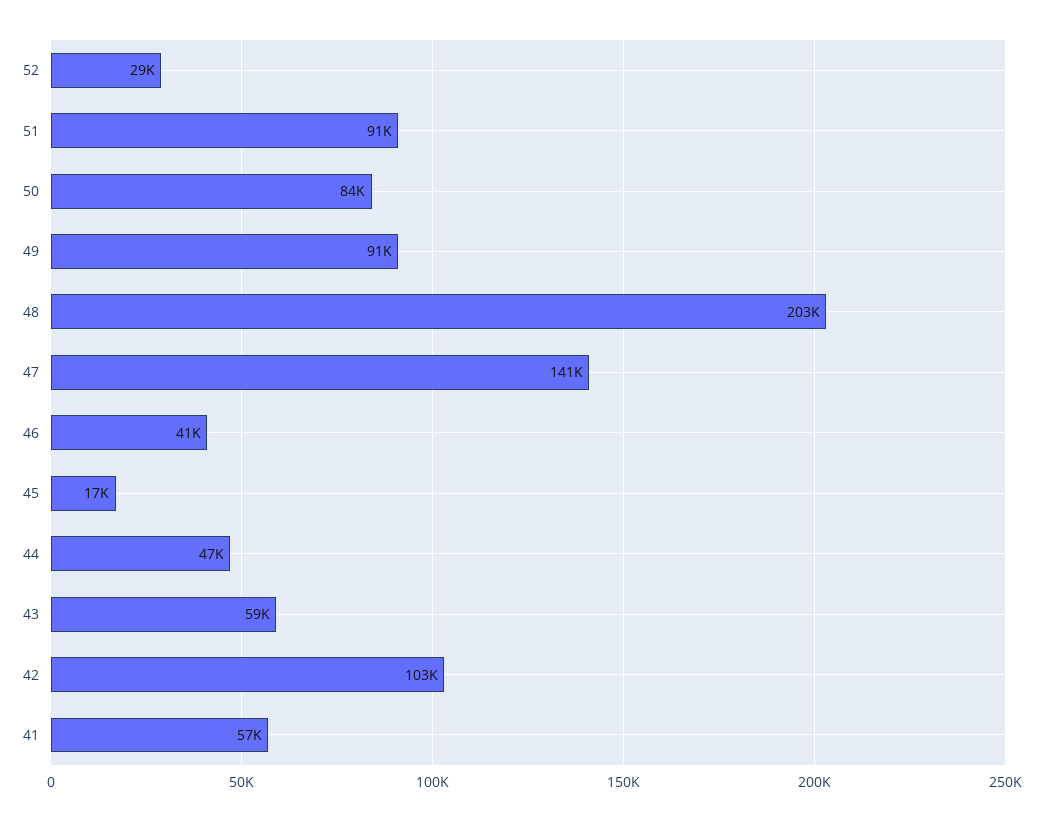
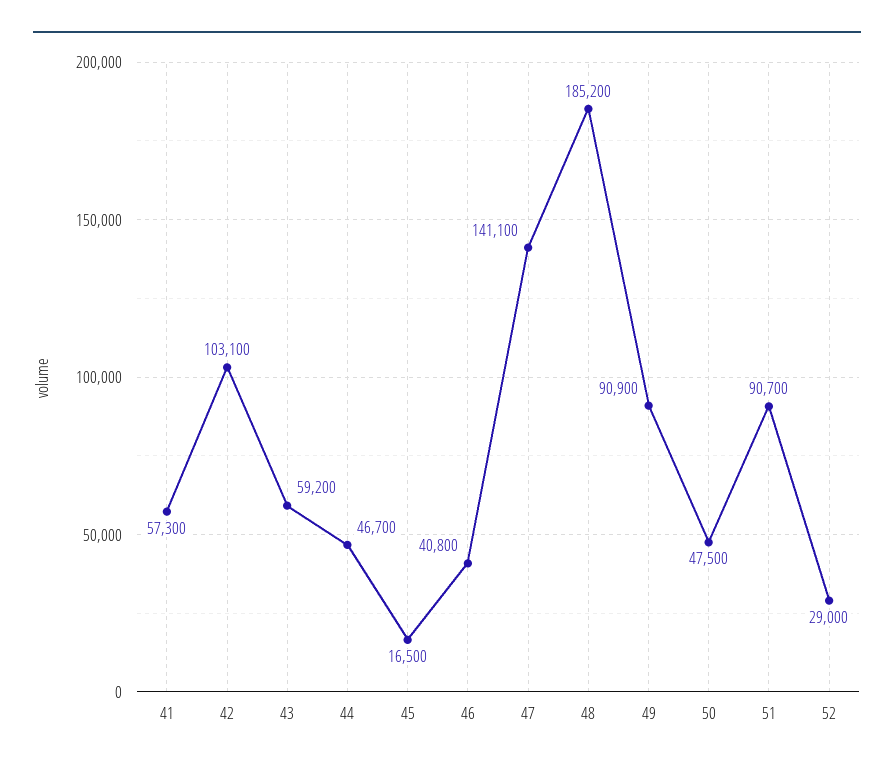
50: 84000 -> 47500
48: 203000 -> 185200

